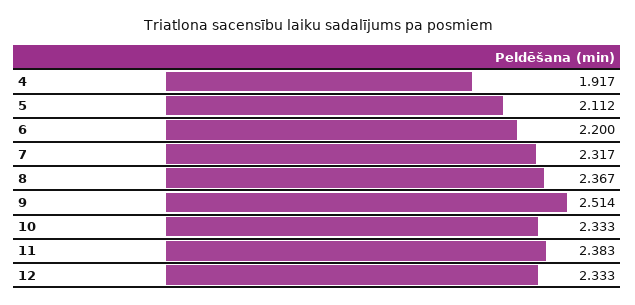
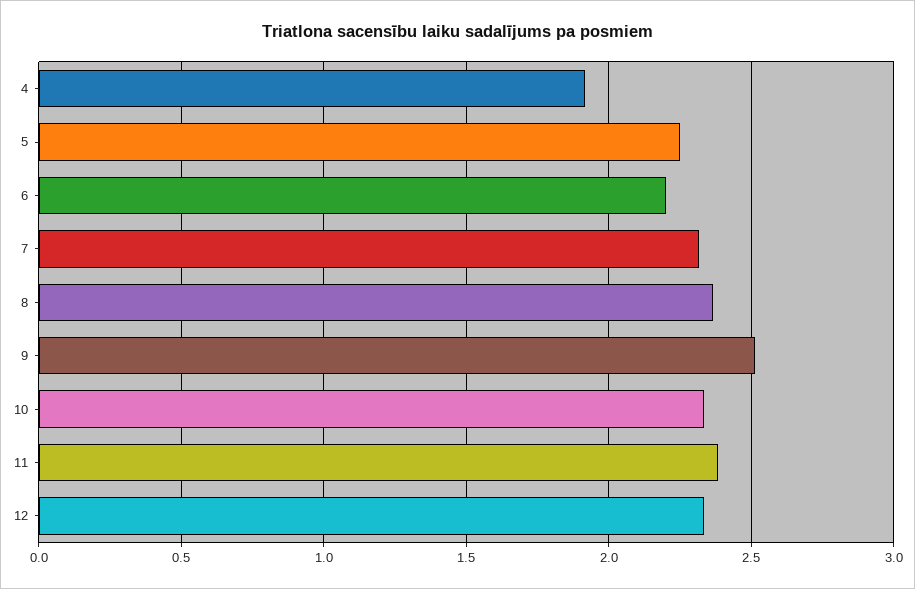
5: 2.112 -> 2.25

